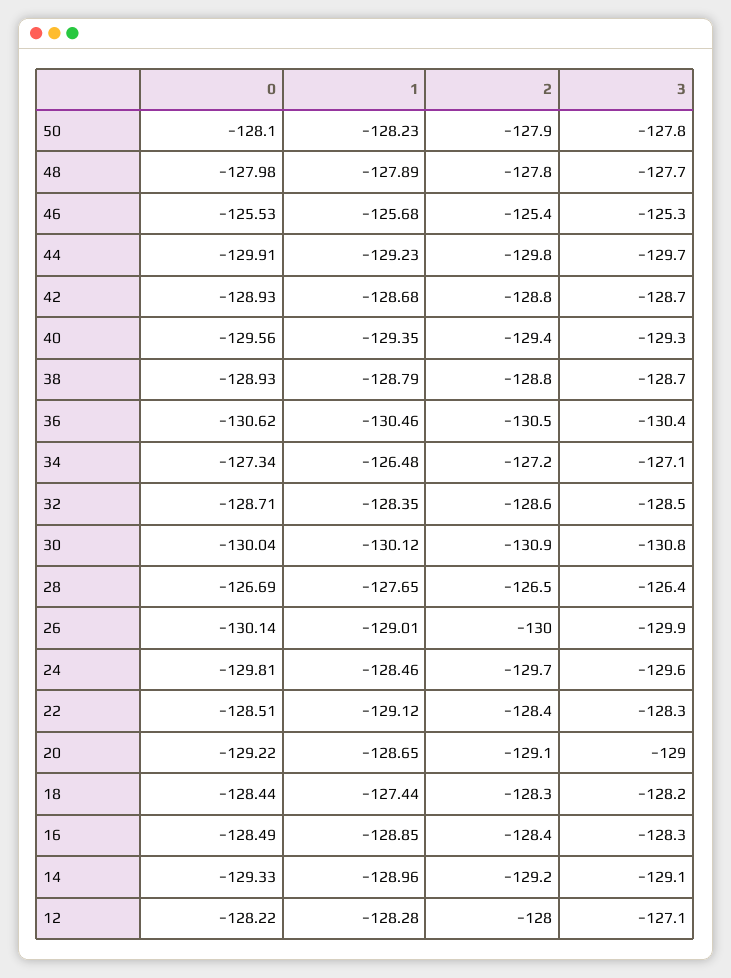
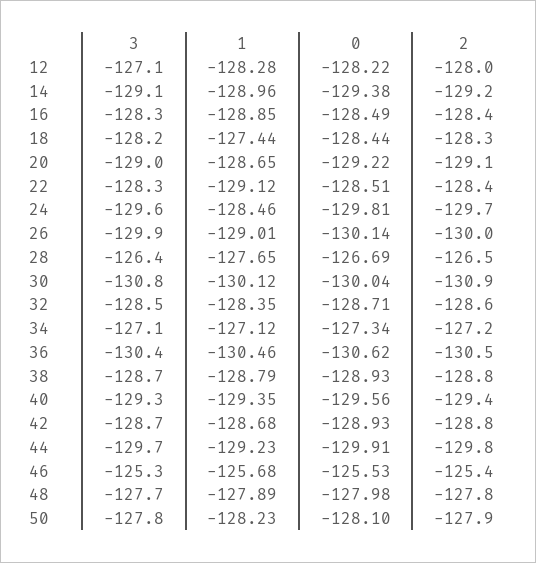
1, 34: -126.48 -> -127.12
0, 14: -129.33 -> -129.38

